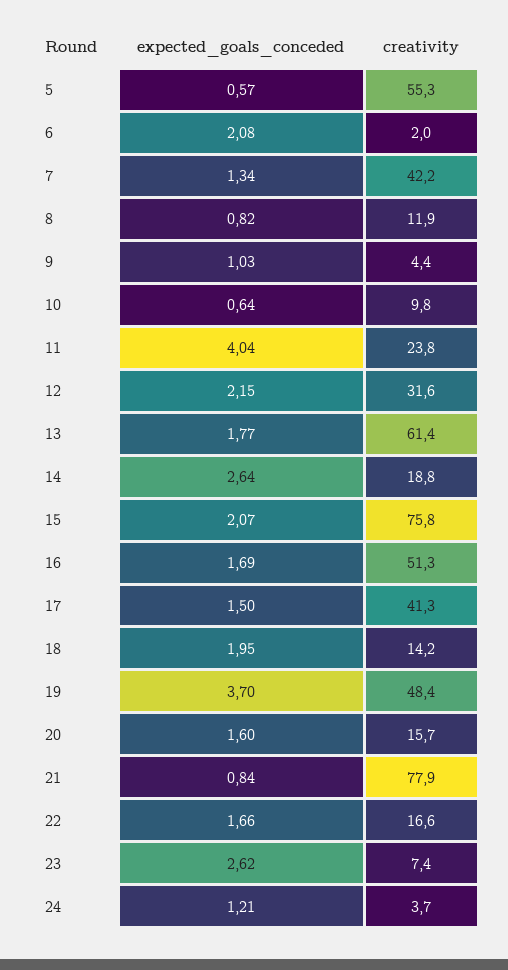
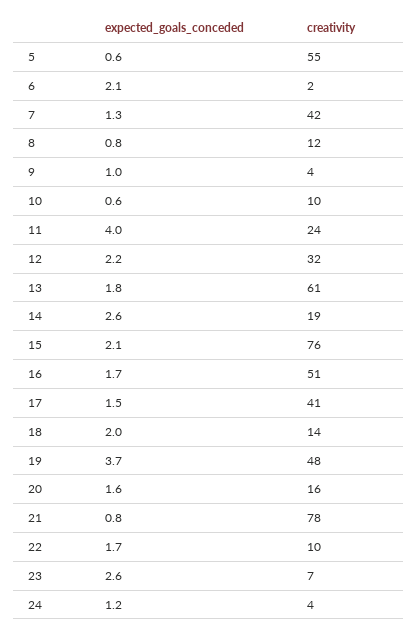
creativity, 22: 16.6 -> 10

